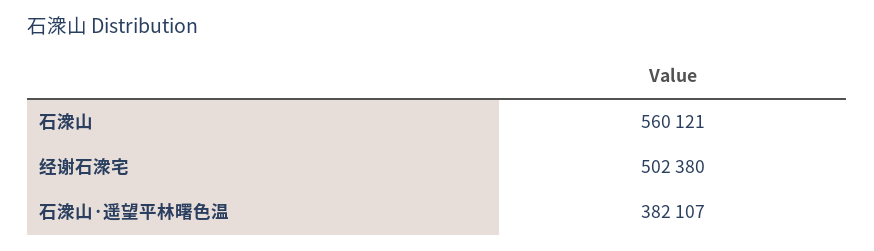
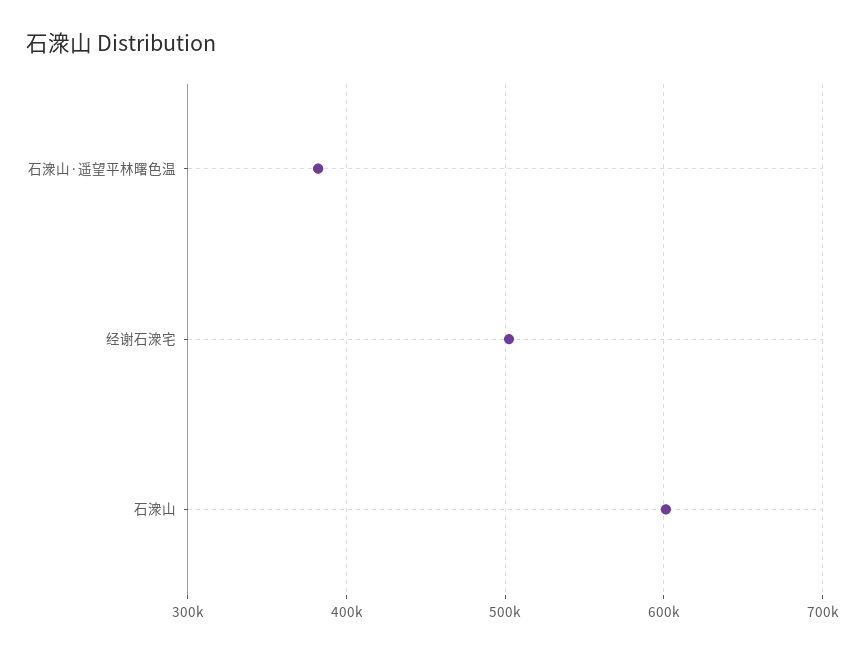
石潨山: 560121 -> 600000

